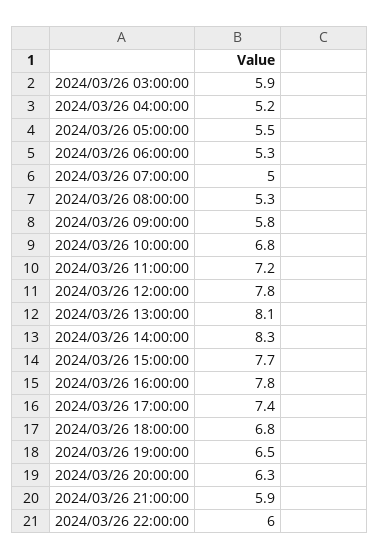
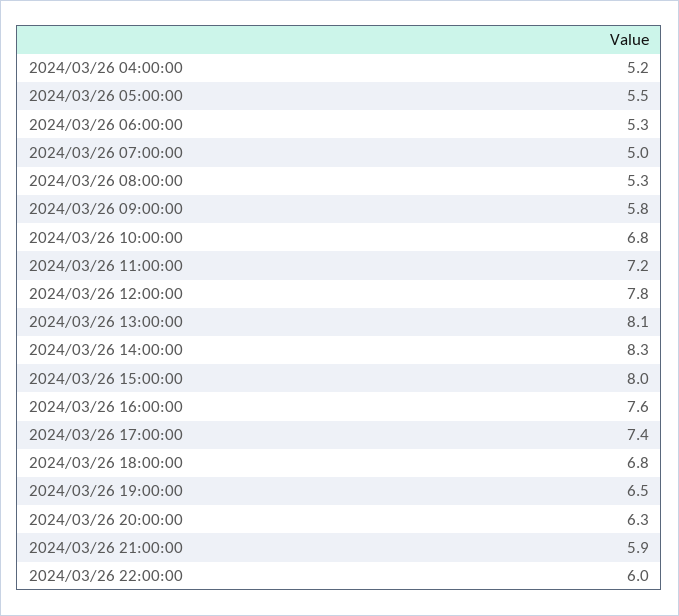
2024/03/26 03:00:00: 5.9 -> none
2024/03/26 15:00:00: 7.7 -> 8
2024/03/26 16:00:00: 7.8 -> 7.6

